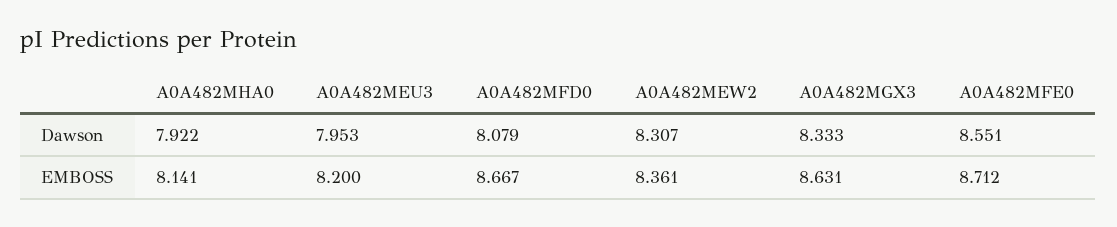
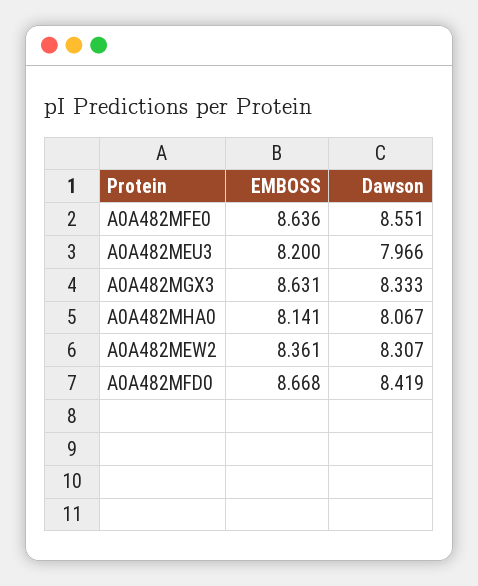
A0A482MHA0, Dawson: 7.922 -> 8.067
A0A482MEU3, Dawson: 7.953 -> 7.966
A0A482MFD0, Dawson: 8.079 -> 8.419
A0A482MFD0, EMBOSS: 8.667 -> 8.668
A0A482MFE0, EMBOSS: 8.712 -> 8.636

